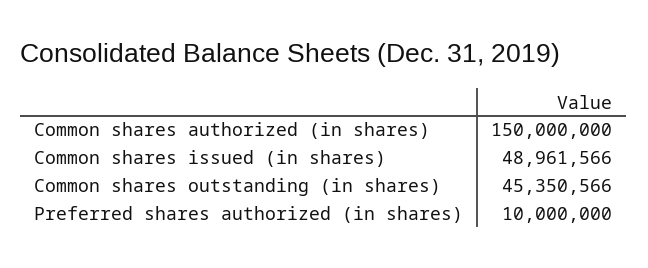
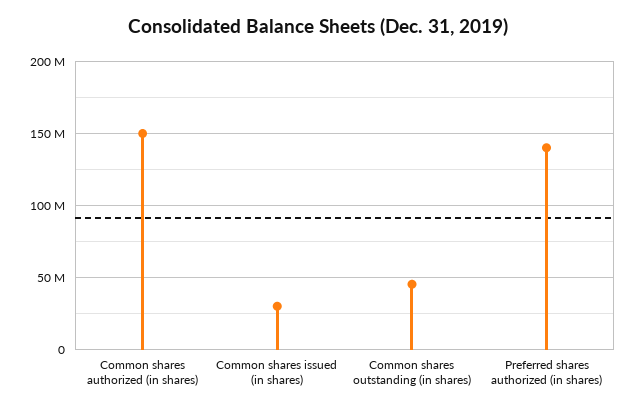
Common shares issued (in shares): 48961566 -> 30000000
Preferred shares authorized (in shares): 10000000 -> 140000000

